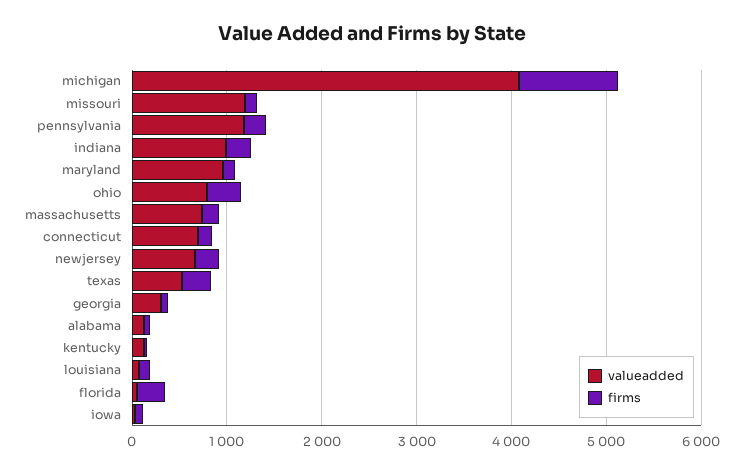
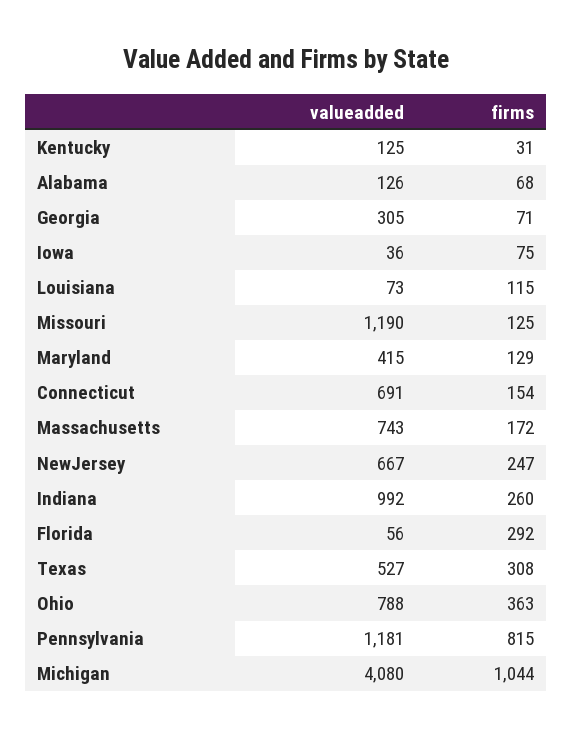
firms, pennsylvania: 200 -> 815
valueadded, maryland: 1000 -> 415

